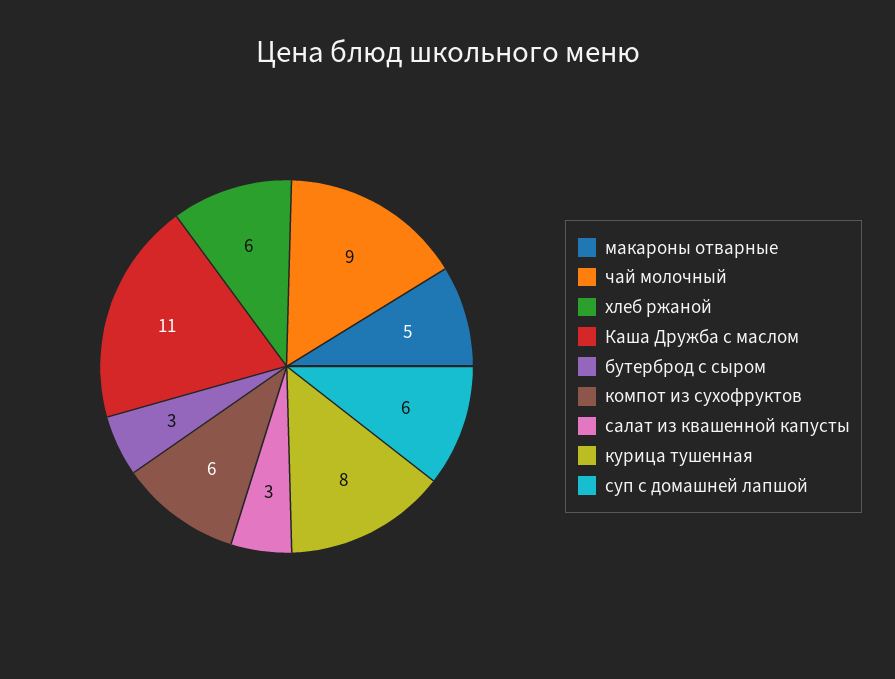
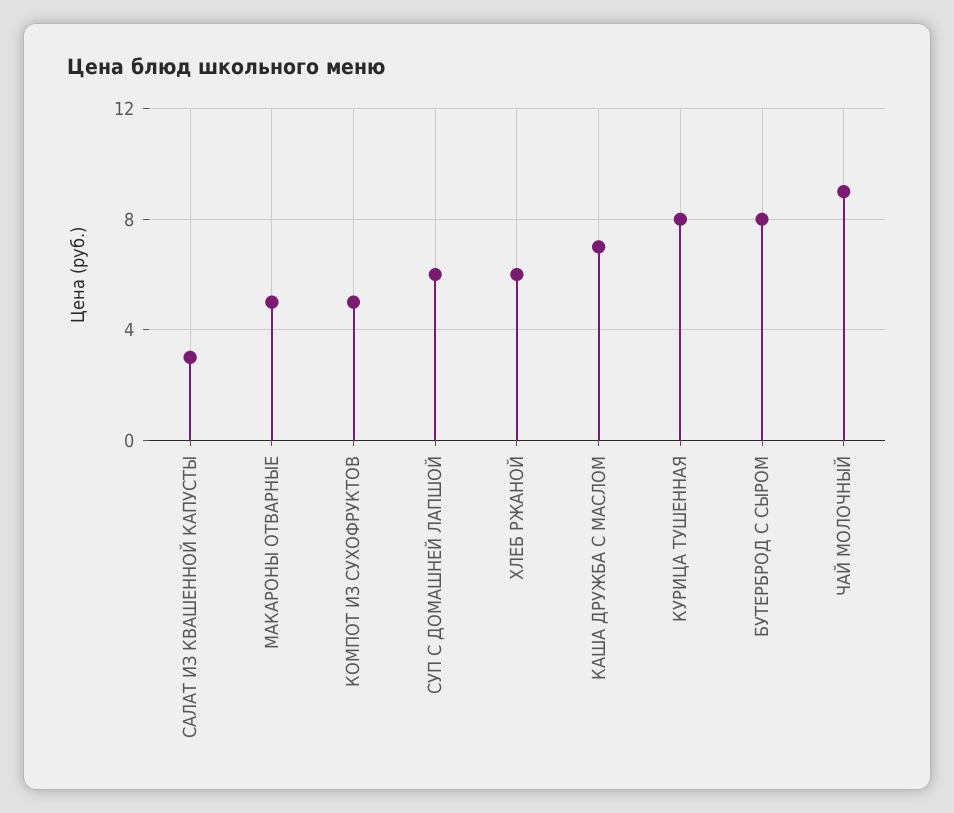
Каша Дружба с маслом: 11 -> 7
бутерброд с сыром: 3 -> 8
компот из сухофруктов: 6 -> 5

